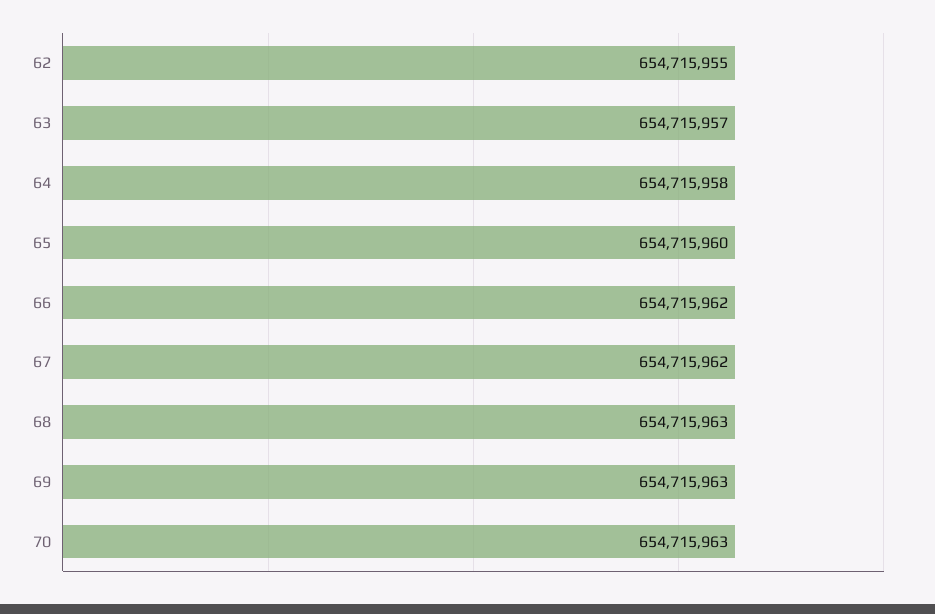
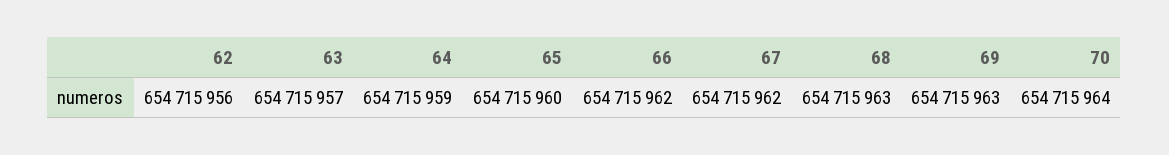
62: 654715955 -> 654715956
64: 654715958 -> 654715959
70: 654715963 -> 654715964

